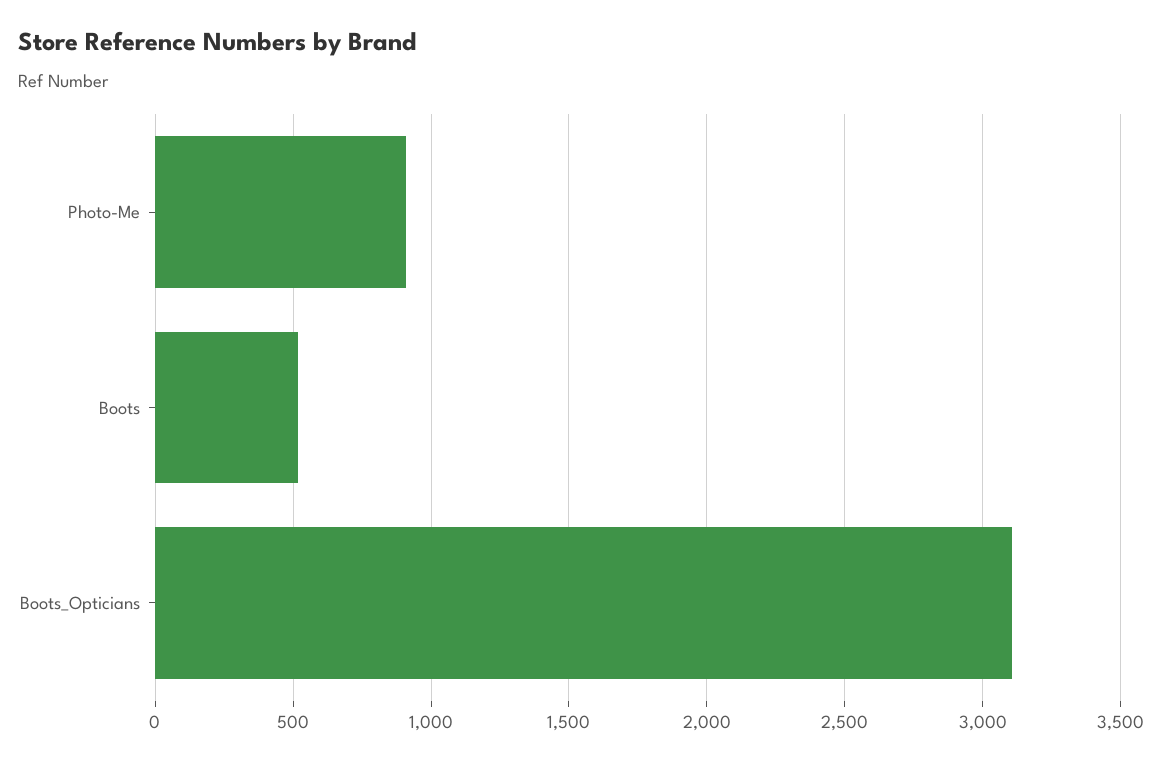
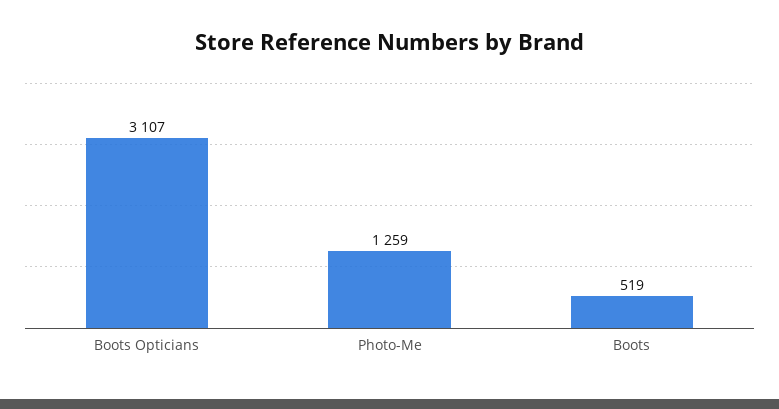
Photo-Me: 900 -> 1259

